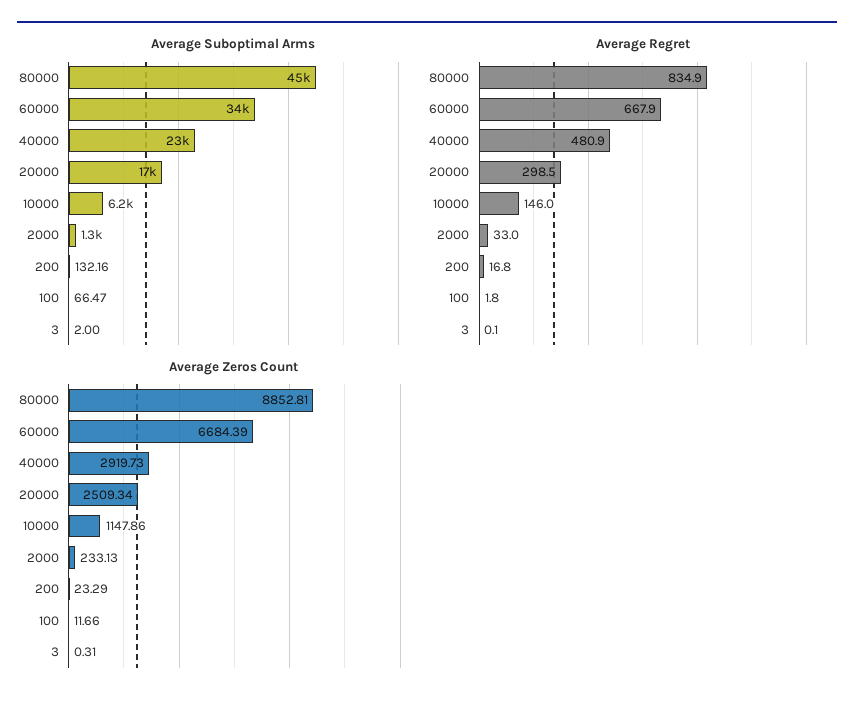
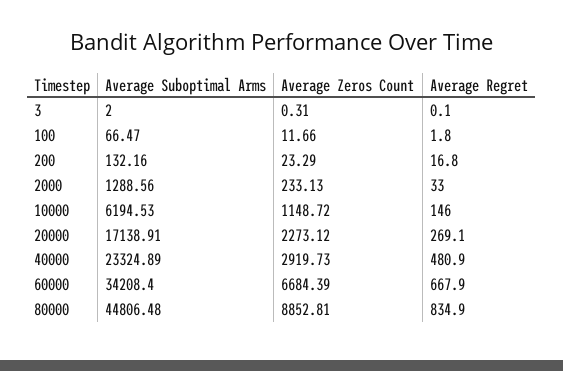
Average Regret, 20000: 298.5 -> 269.1
Average Zeros Count, 20000: 2509.34 -> 2273.12
Average Zeros Count, 10000: 1147.86 -> 1148.72

